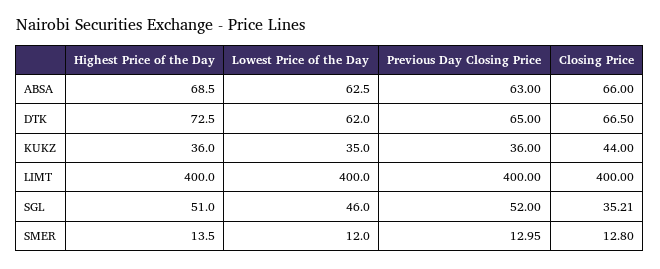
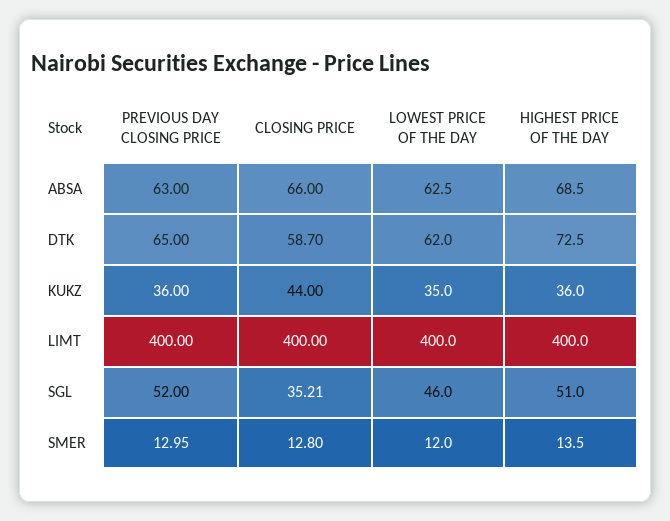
Closing Price, DTK: 66.5 -> 58.7

